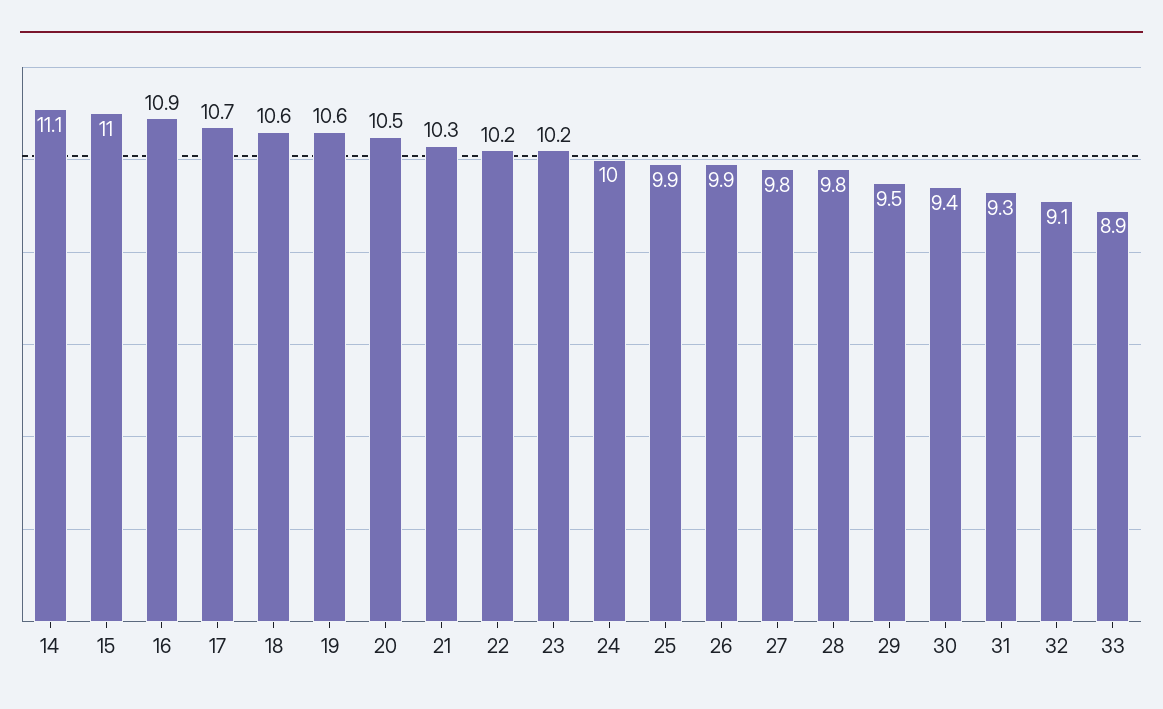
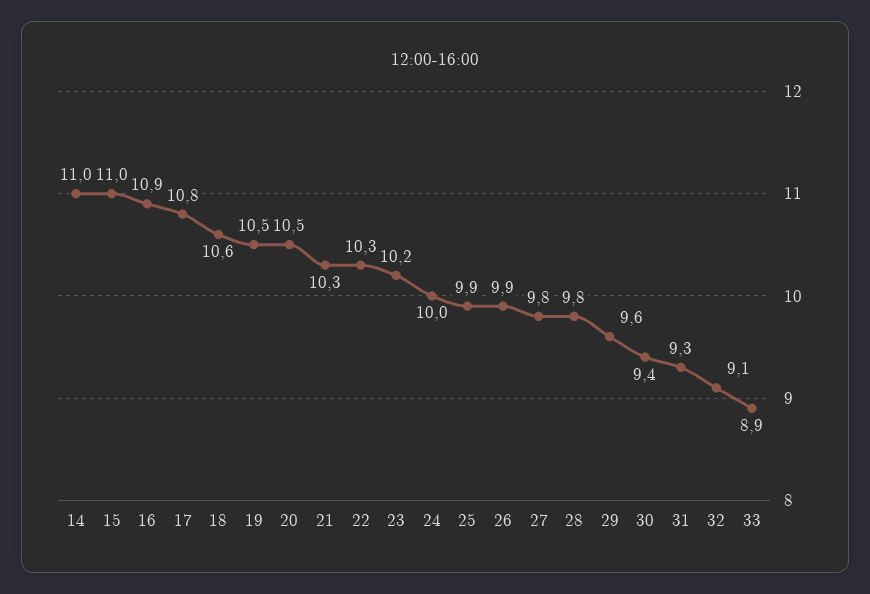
14: 11.1 -> 11
17: 10.7 -> 10.8
19: 10.6 -> 10.5
22: 10.2 -> 10.3
29: 9.5 -> 9.6

